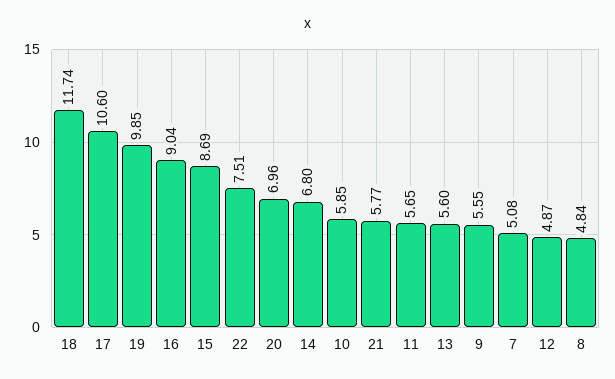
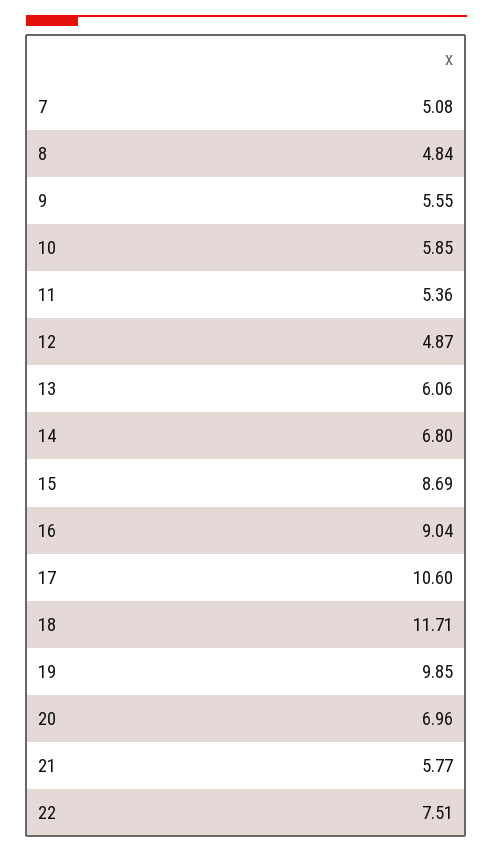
18: 11.74 -> 11.71
11: 5.65 -> 5.36
13: 5.6 -> 6.06

